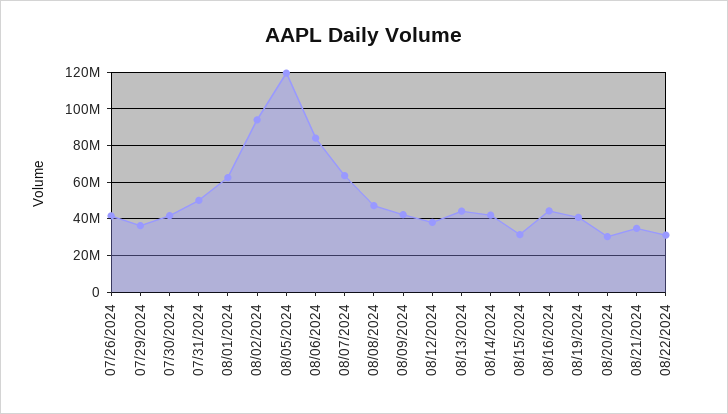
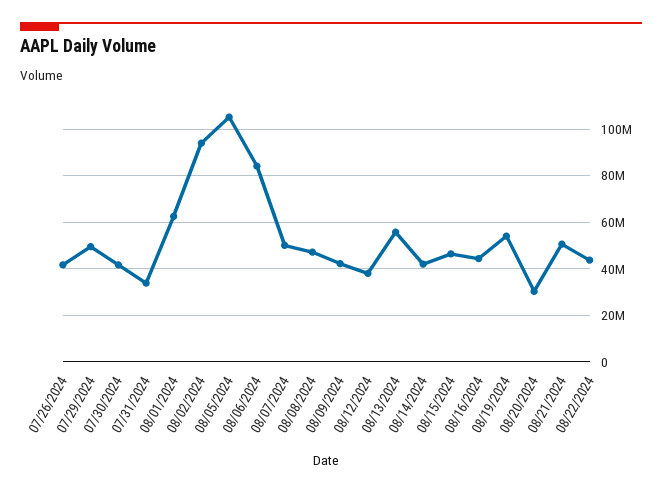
07/29/2024: 35000000 -> 50000000
07/31/2024: 50000000 -> 35000000
08/05/2024: 120000000 -> 105000000
08/07/2024: 65000000 -> 50000000
08/13/2024: 45000000 -> 55000000
08/15/2024: 30000000 -> 45000000
08/19/2024: 40000000 -> 55000000
08/21/2024: 35000000 -> 50000000
08/22/2024: 30000000 -> 45000000

